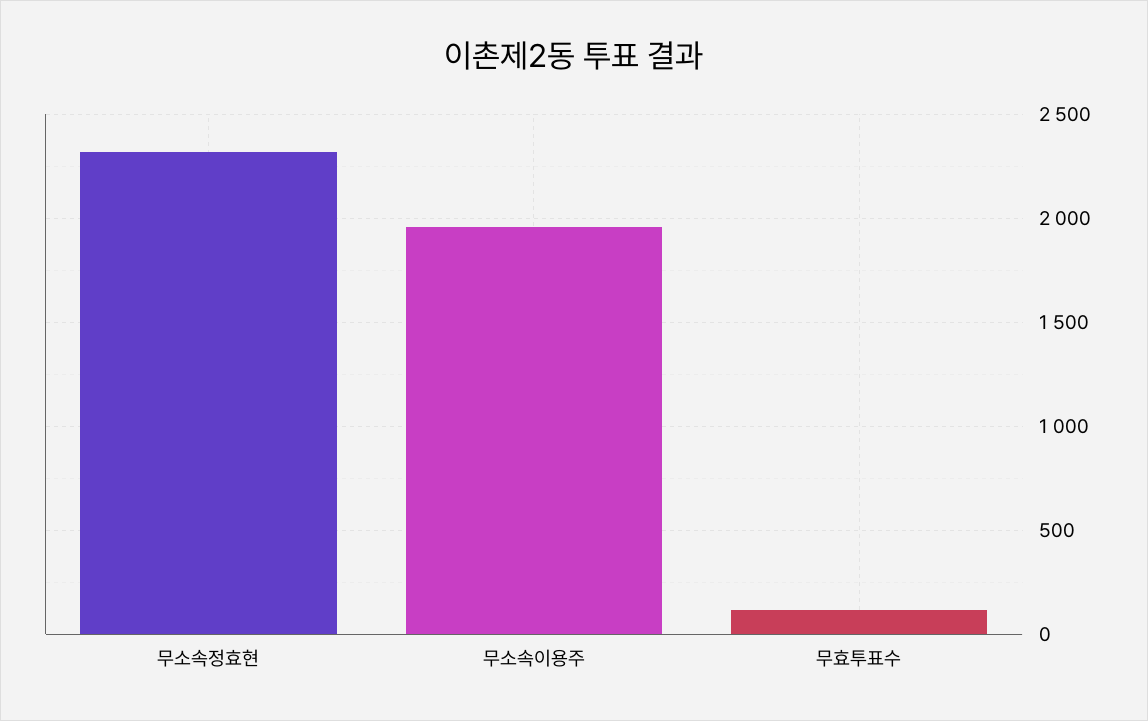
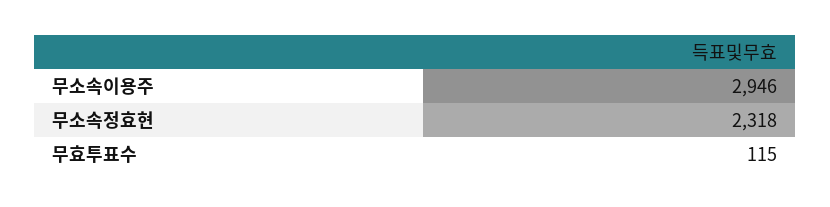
무소속이용주: 1950 -> 2946

